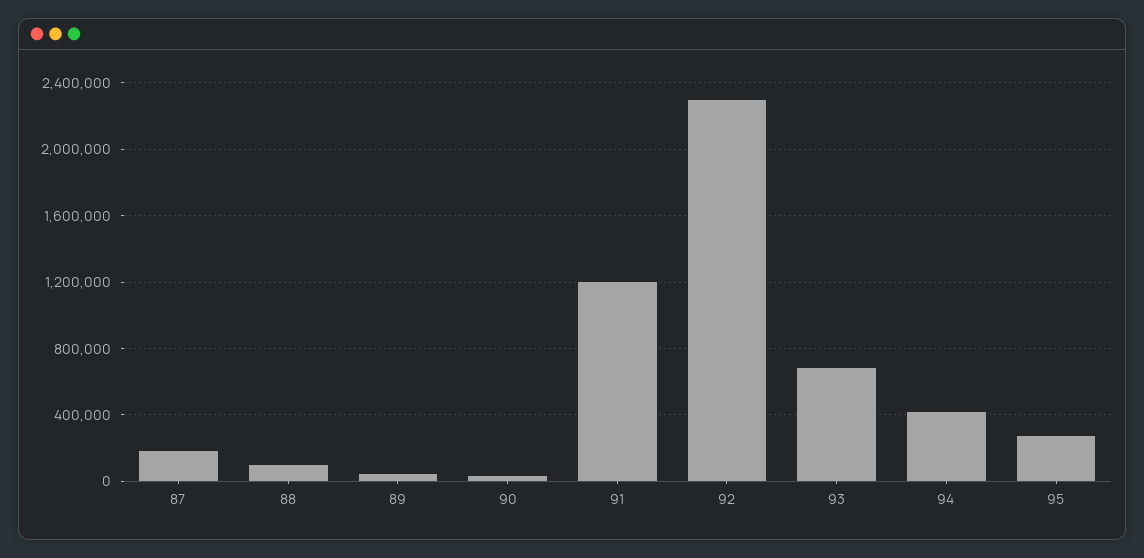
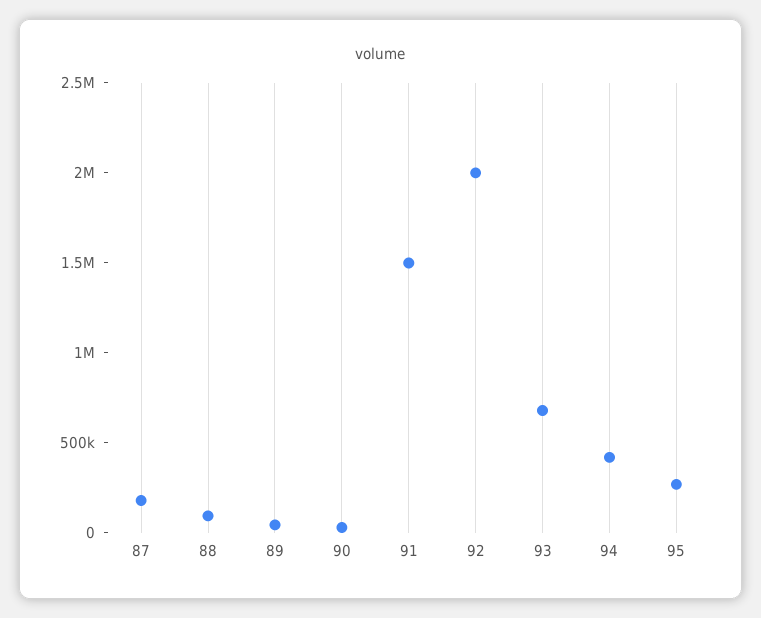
91: 1200000 -> 1500000
92: 2300000 -> 2000000

